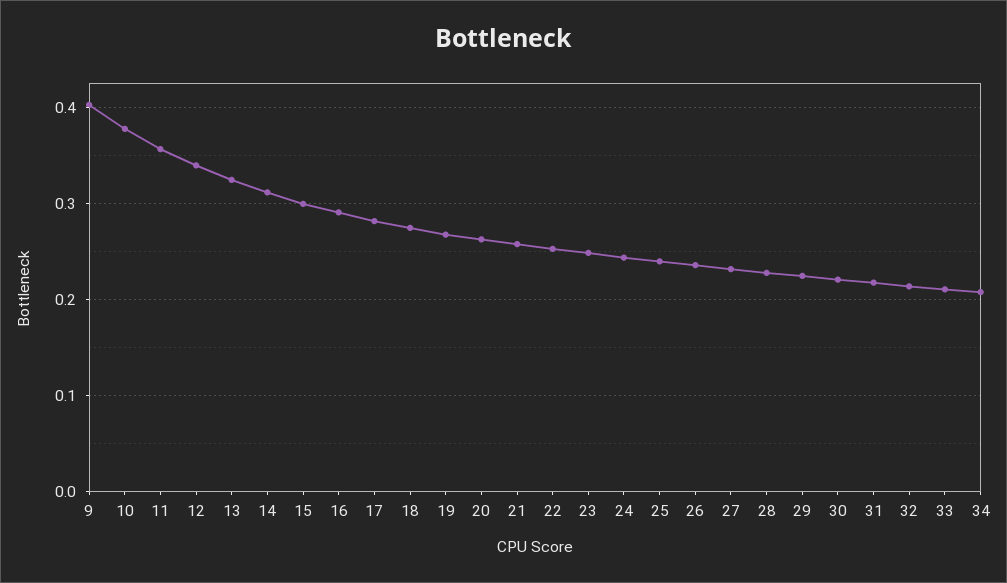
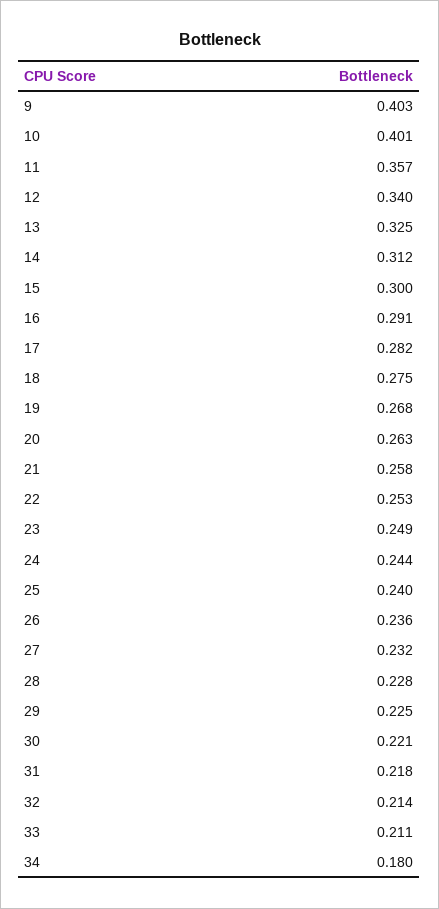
10: 0.38 -> 0.401
34: 0.21 -> 0.18

